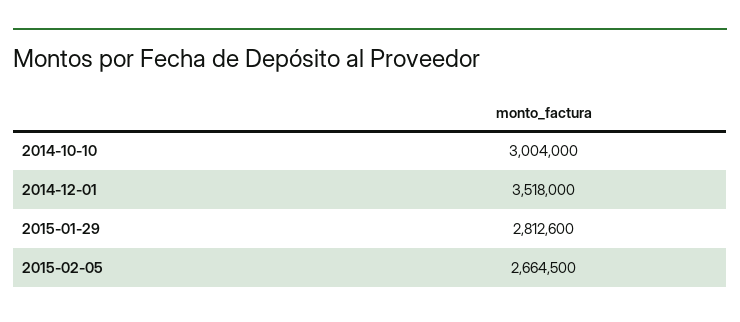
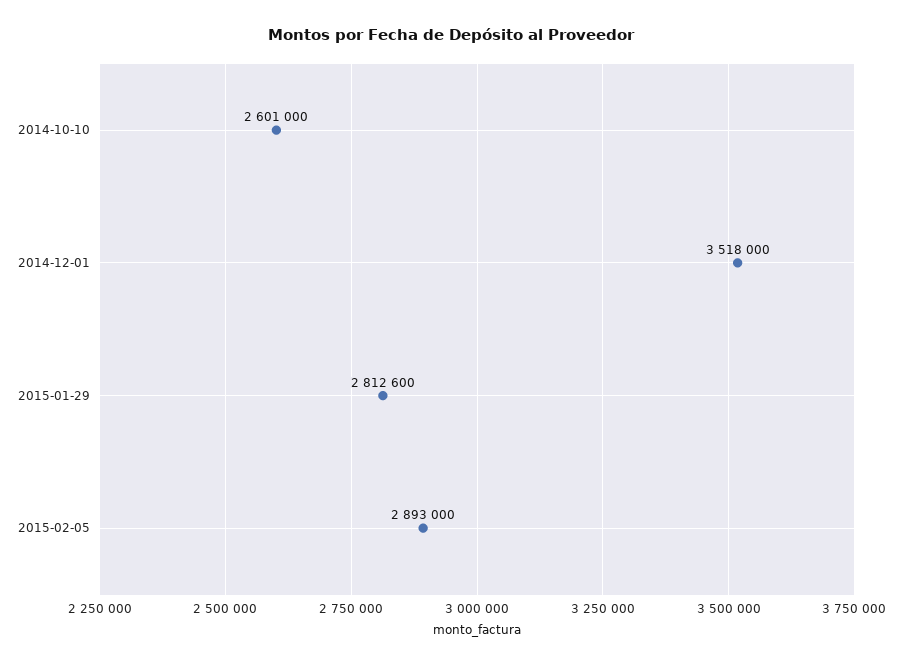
2014-10-10: 3004000 -> 2601000
2015-02-05: 2664500 -> 2893000

